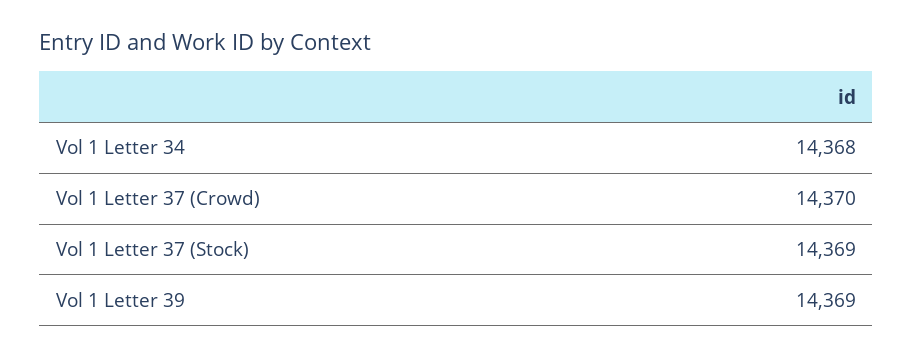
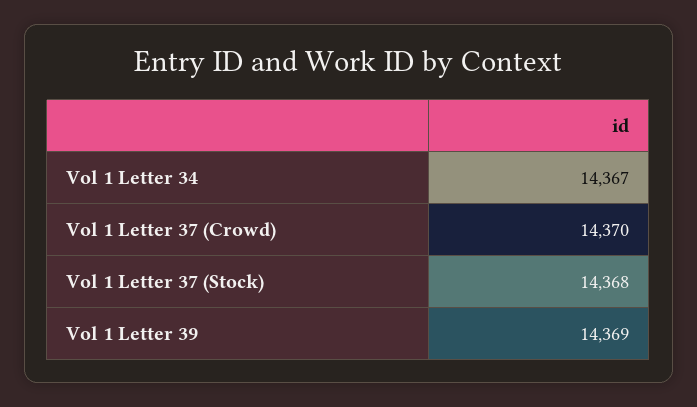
Vol 1 Letter 34: 14368 -> 14367
Vol 1 Letter 37 (Stock): 14369 -> 14368

